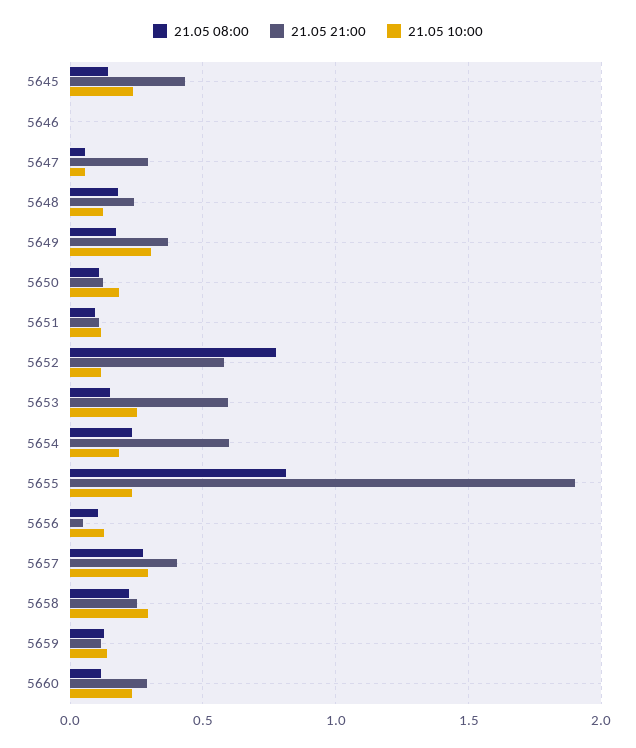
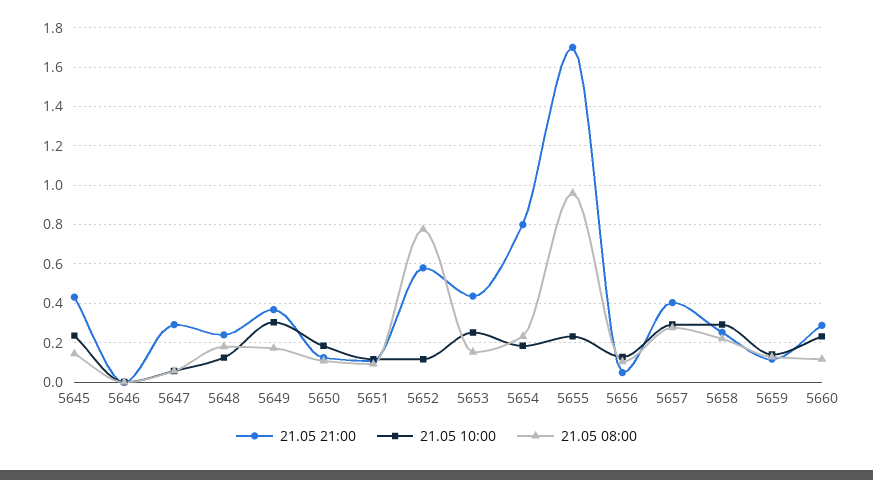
21.05 21:00, 5653: 0.6 -> 0.45
21.05 21:00, 5654: 0.6 -> 0.8
21.05 08:00, 5655: 0.8 -> 0.95
21.05 21:00, 5655: 1.9 -> 1.7

